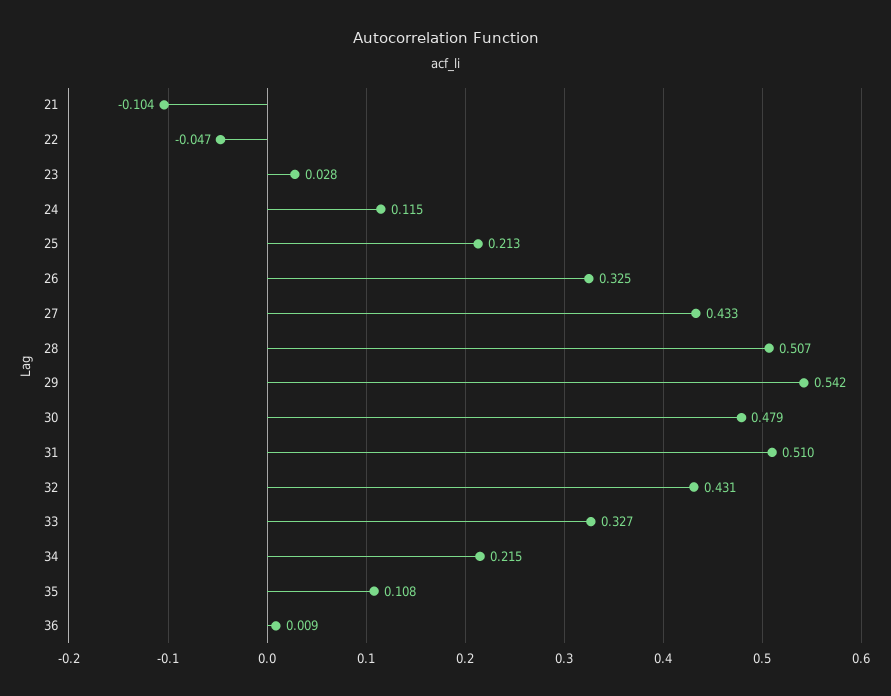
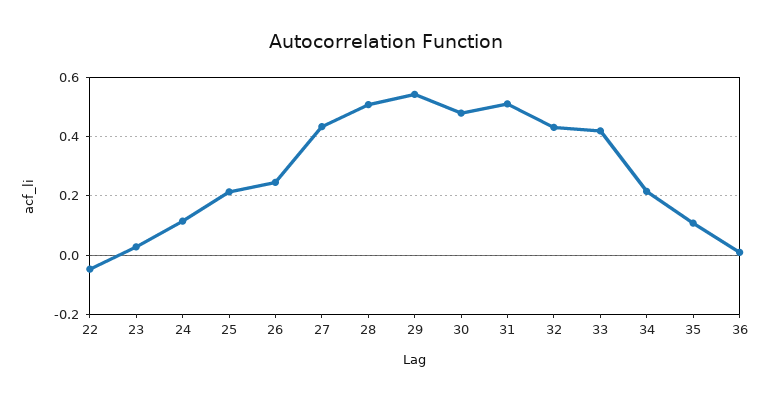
21: -0.104 -> none
26: 0.325 -> 0.25
33: 0.327 -> 0.425

